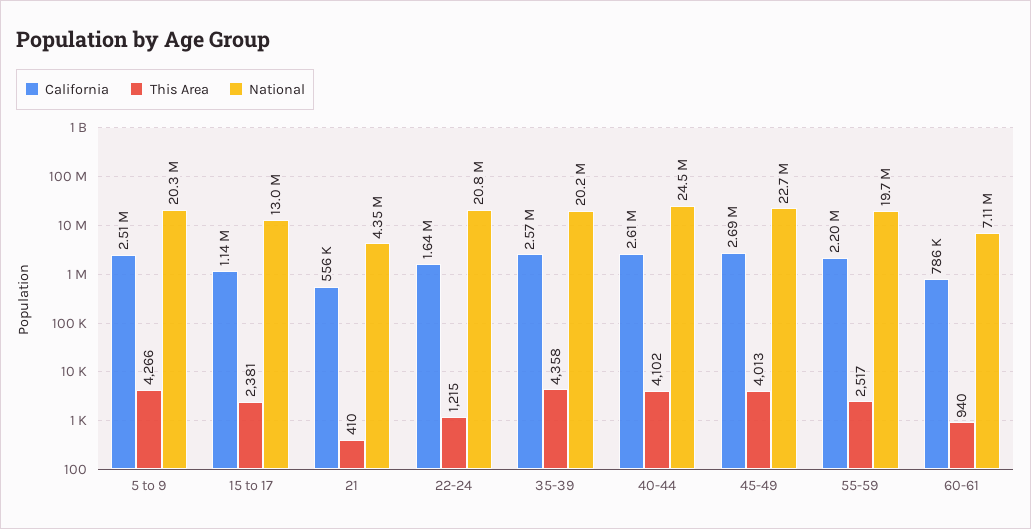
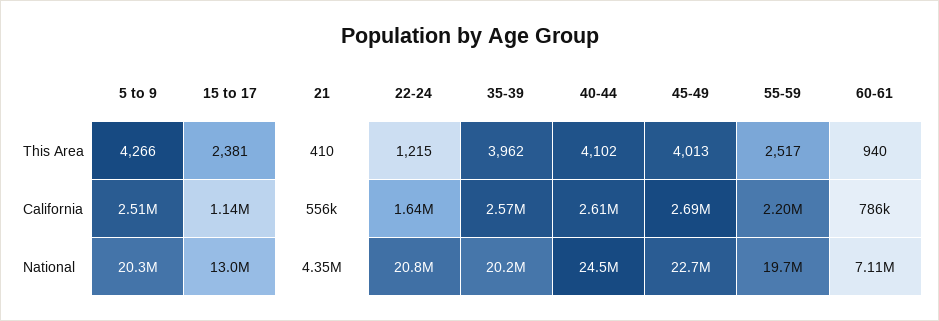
This Area, 35-39: 4358 -> 3962

